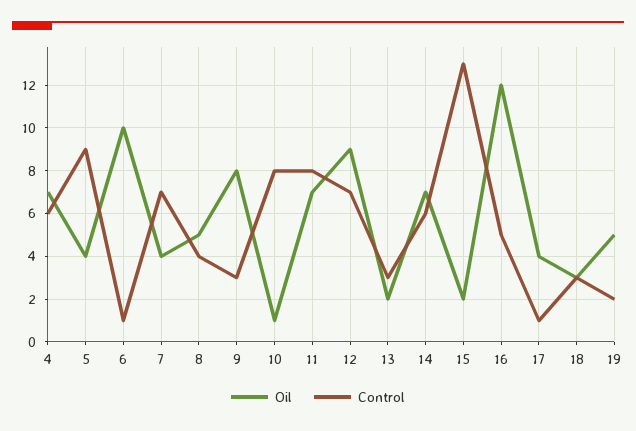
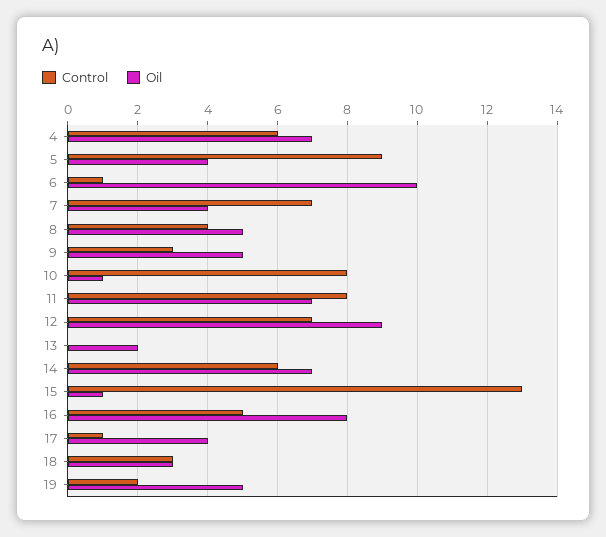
Oil, 9: 8 -> 5
Control, 13: 3 -> 0
Oil, 15: 2 -> 1
Oil, 16: 12 -> 8

